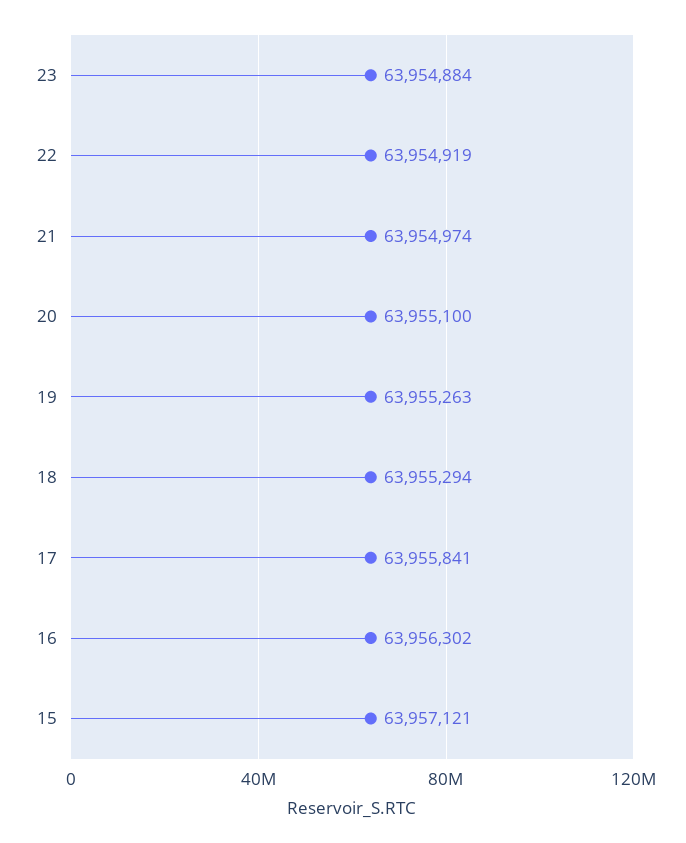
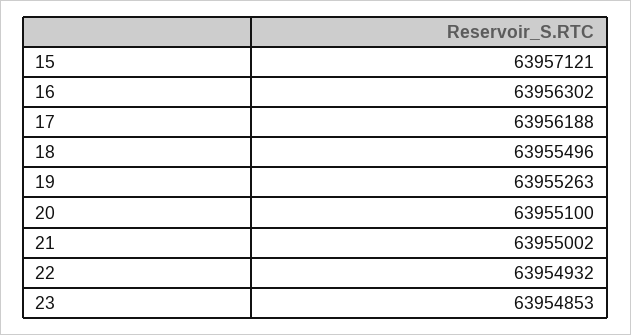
23: 63954884 -> 63954853
22: 63954919 -> 63954932
21: 63954974 -> 63955002
18: 63955294 -> 63955496
17: 63955841 -> 63956188

